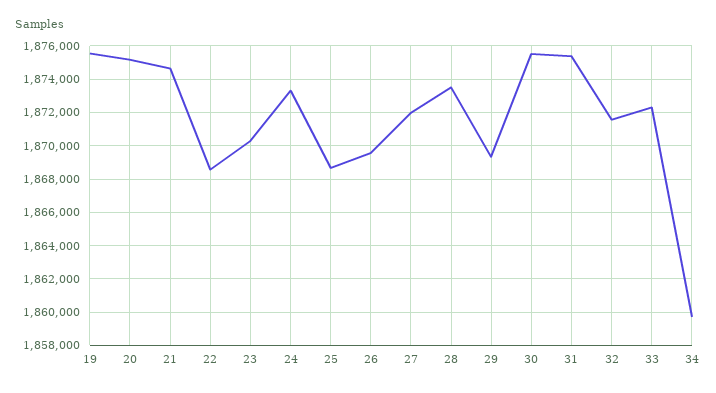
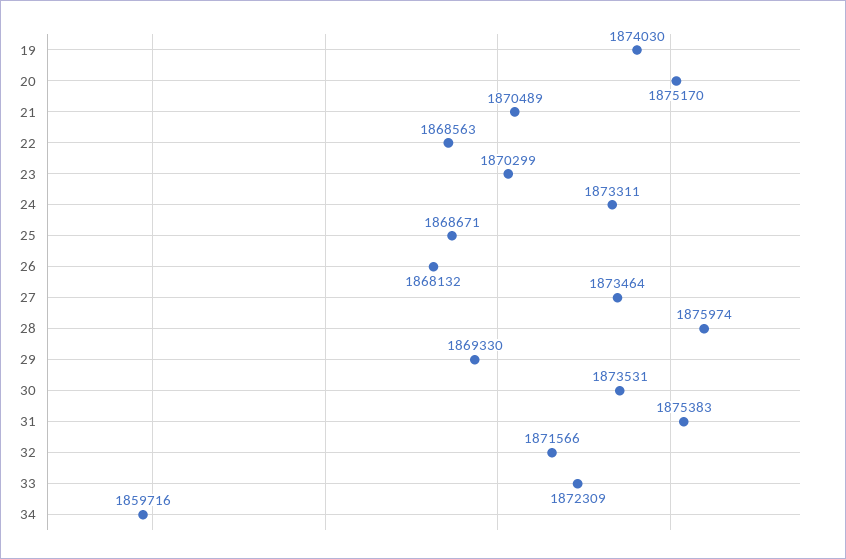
19: 1875500 -> 1874030
21: 1874500 -> 1870489
26: 1869500 -> 1868132
27: 1872000 -> 1873464
28: 1873500 -> 1875974
30: 1875500 -> 1873531

